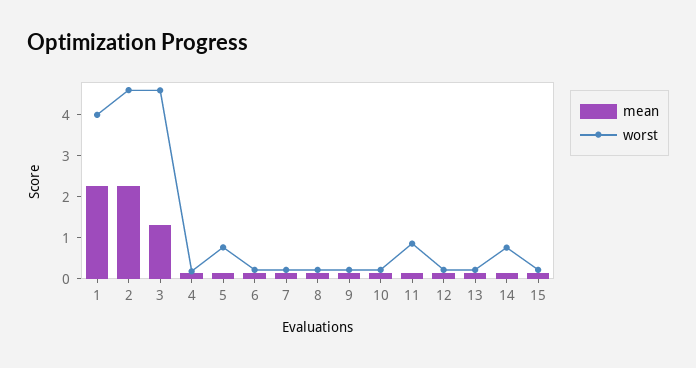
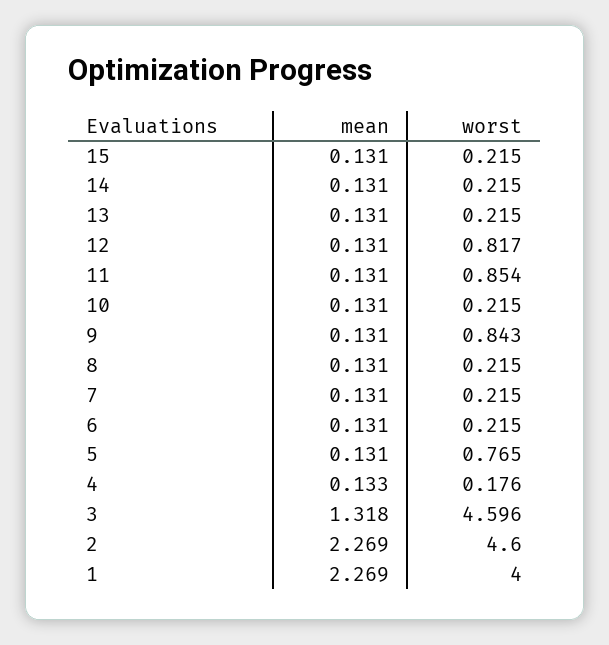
worst, 9: 0.2 -> 0.843
worst, 12: 0.2 -> 0.817
worst, 14: 0.8 -> 0.215

